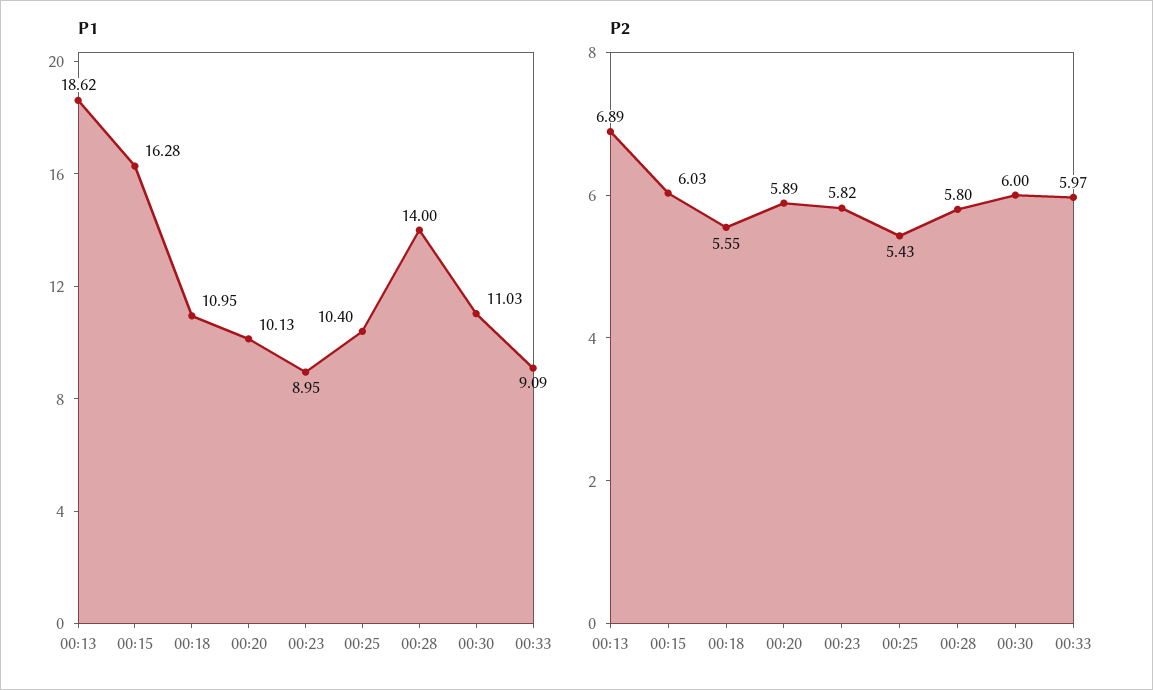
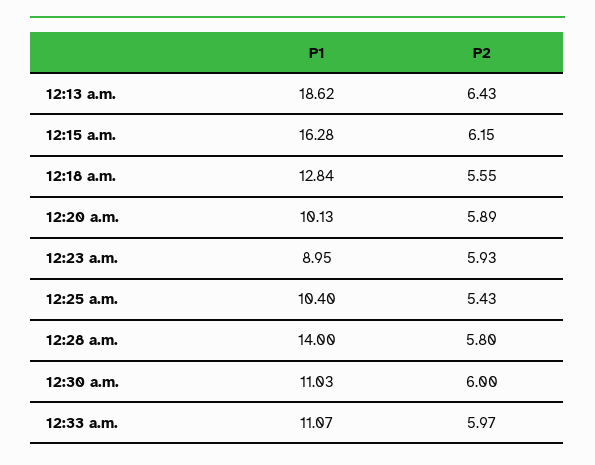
P1, 00:18: 10.95 -> 12.84
P1, 00:33: 9.09 -> 11.07
P2, 00:13: 6.89 -> 6.43
P2, 00:15: 6.03 -> 6.15
P2, 00:23: 5.82 -> 5.93

